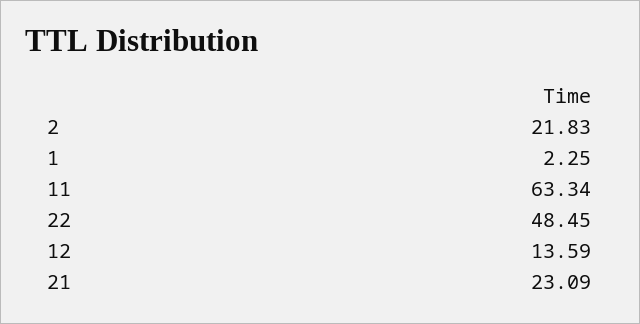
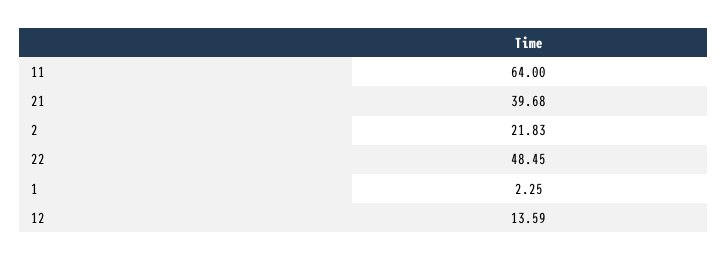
11: 63.34 -> 64
21: 23.09 -> 39.68

